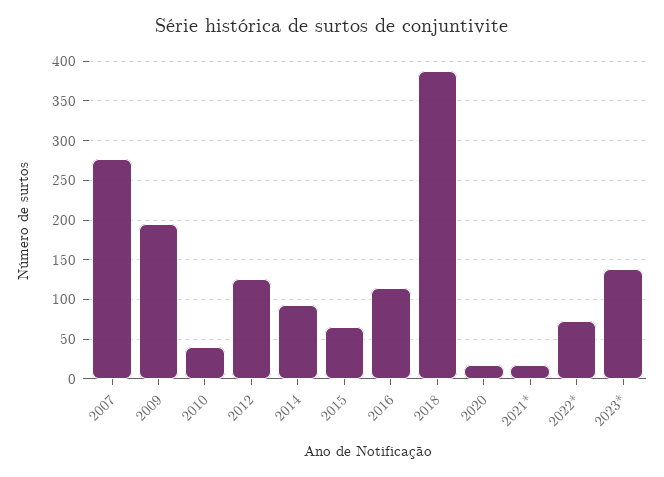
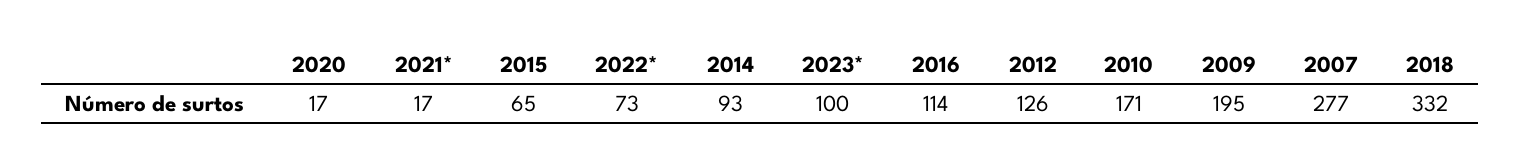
2010: 40 -> 171
2018: 390 -> 332
2023*: 140 -> 100

